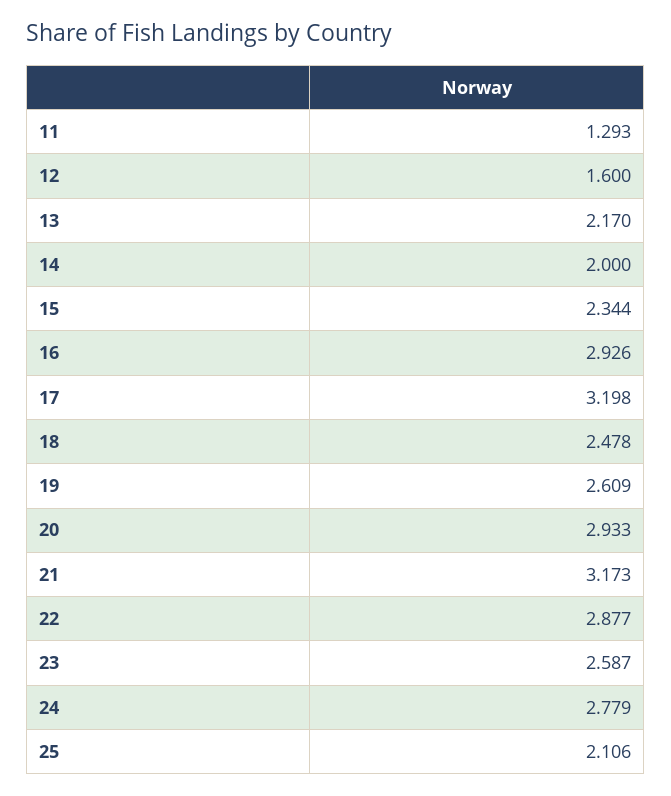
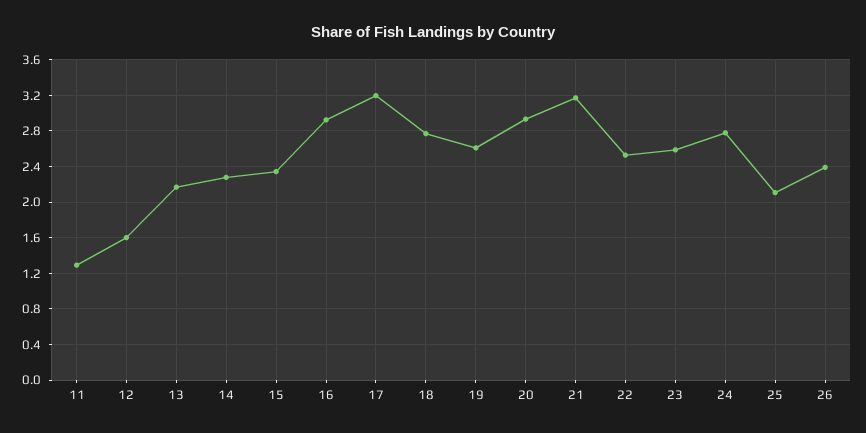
14: 2 -> 2.3
18: 2.478 -> 2.8
22: 2.877 -> 2.5
26: none -> 2.4

